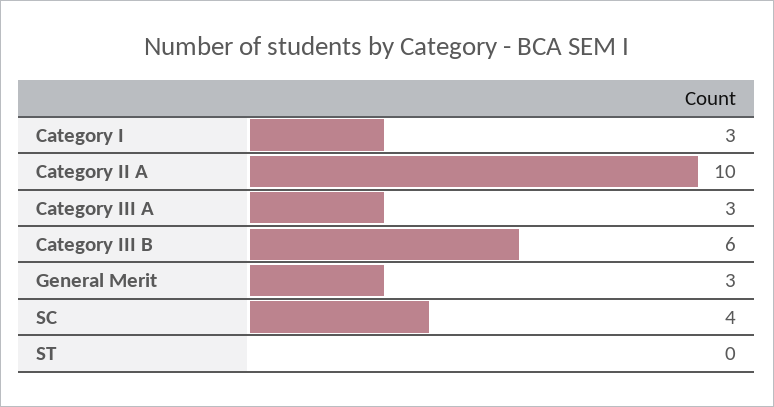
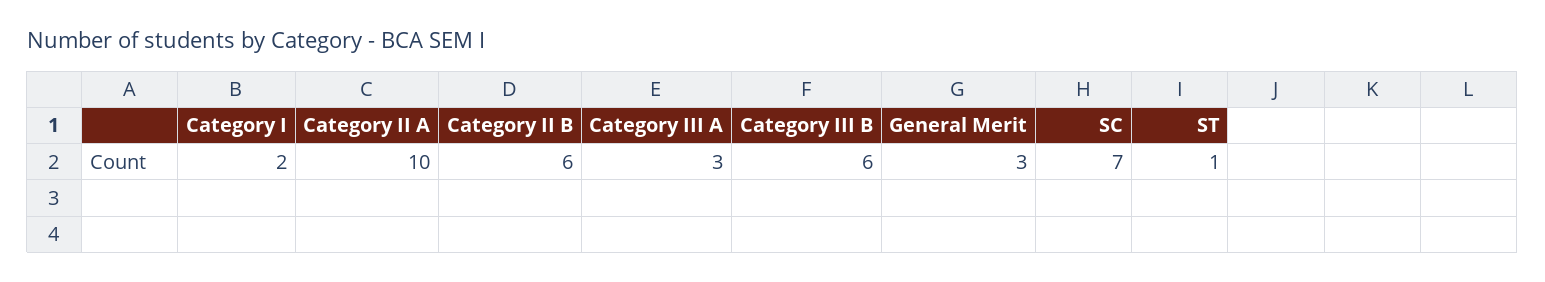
Category I: 3 -> 2
SC: 4 -> 7
ST: 0 -> 1
Category II B: none -> 6

